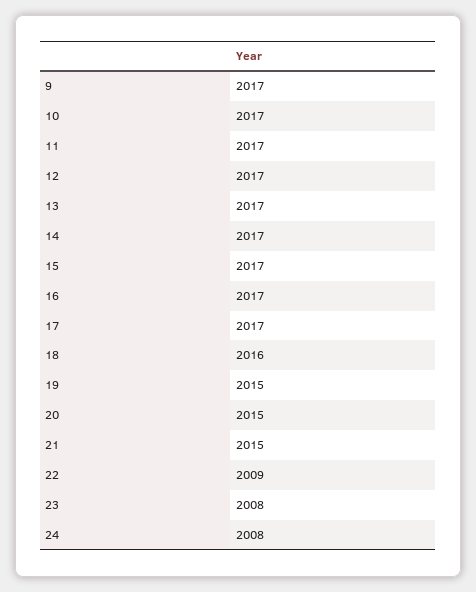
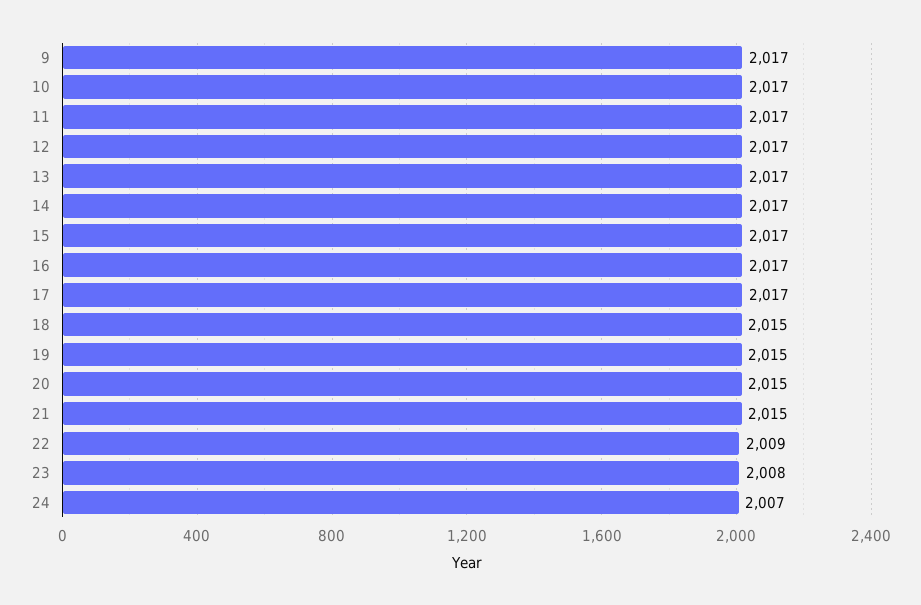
18: 2016 -> 2015
24: 2008 -> 2007

